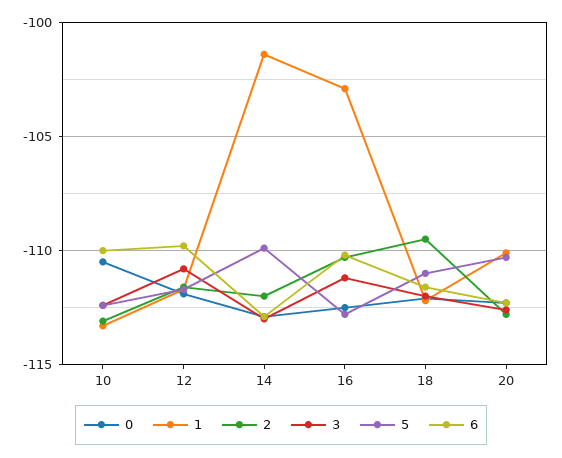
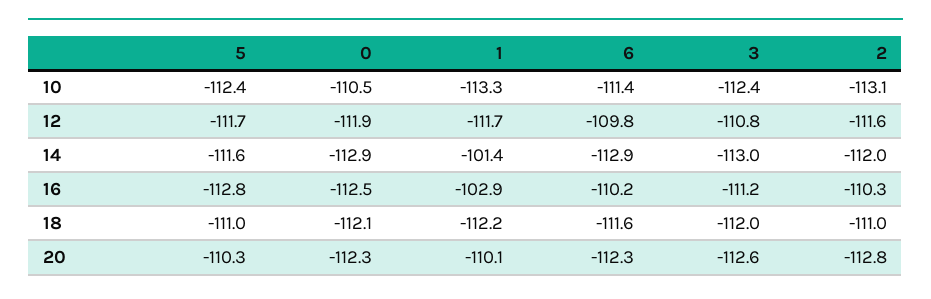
6, 10: -110 -> -111.4
5, 14: -110 -> -111.6
2, 18: -109.5 -> -111

